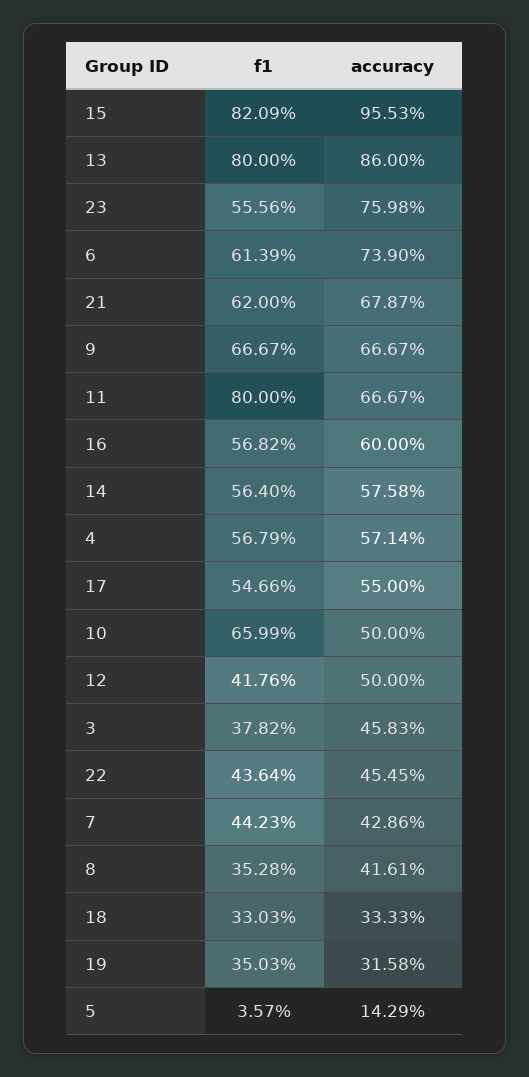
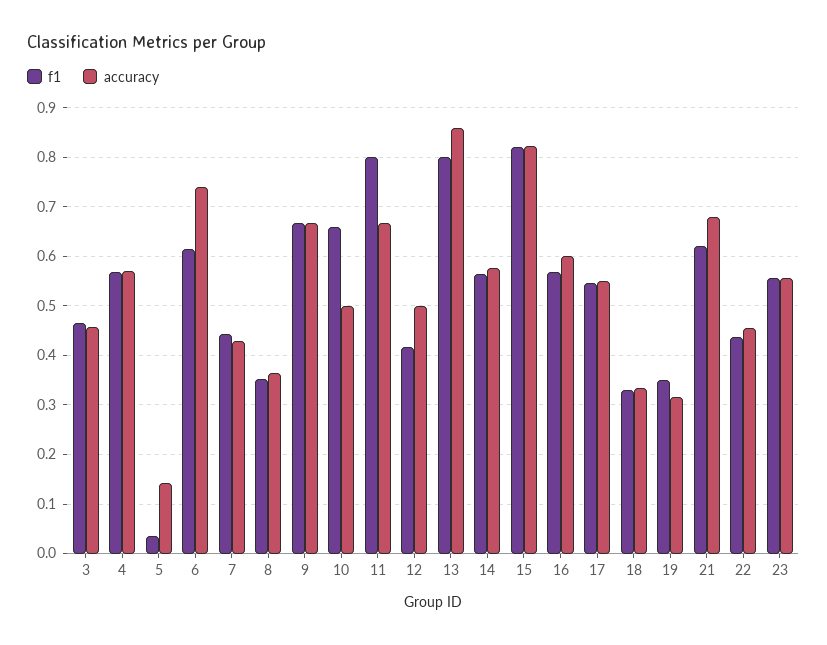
accuracy, 15: 0.9553 -> 0.82
accuracy, 23: 0.7598 -> 0.56
f1, 3: 0.3782 -> 0.46
accuracy, 8: 0.4161 -> 0.36

